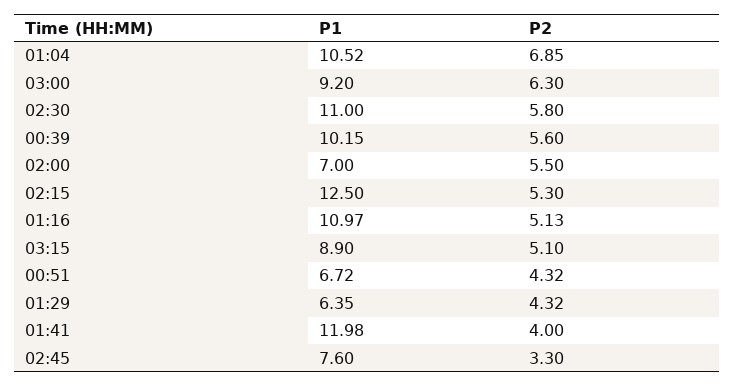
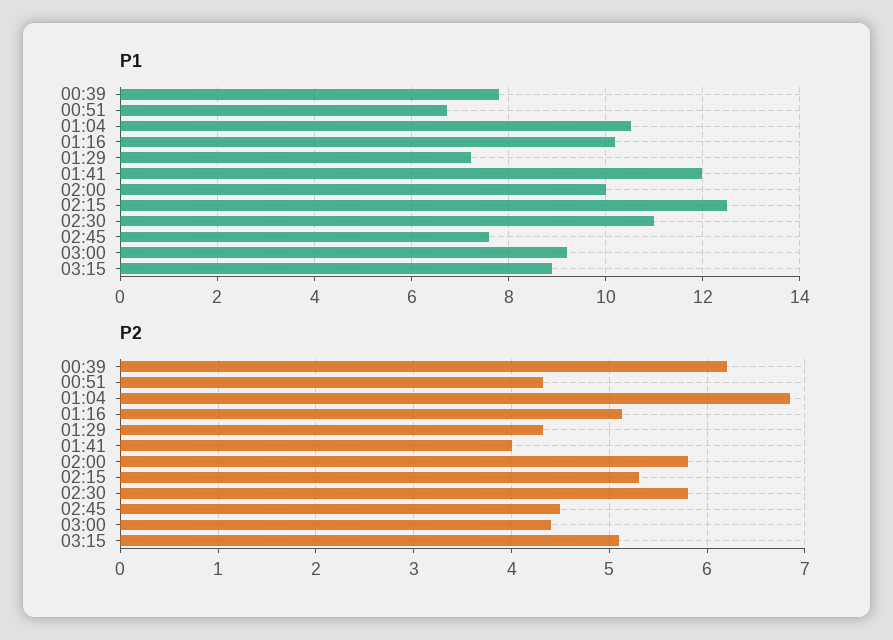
P2, 03:00: 6.3 -> 4.4
P1, 00:39: 10.15 -> 7.8
P2, 00:39: 5.6 -> 6.2
P1, 02:00: 7 -> 10
P2, 02:00: 5.5 -> 5.8
P1, 01:16: 10.97 -> 10.2
P1, 01:29: 6.35 -> 7.2
P2, 02:45: 3.3 -> 4.5

